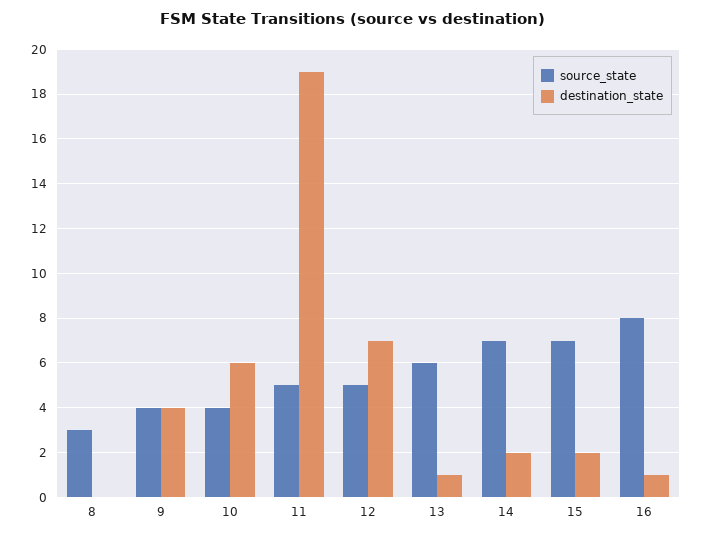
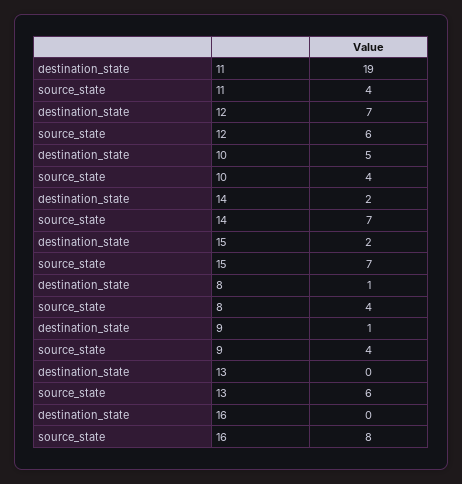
source_state, 8: 3 -> 4
destination_state, 8: 0 -> 1
destination_state, 9: 4 -> 1
destination_state, 10: 6 -> 5
source_state, 11: 5 -> 4
source_state, 12: 5 -> 6
destination_state, 13: 1 -> 0
destination_state, 16: 1 -> 0

